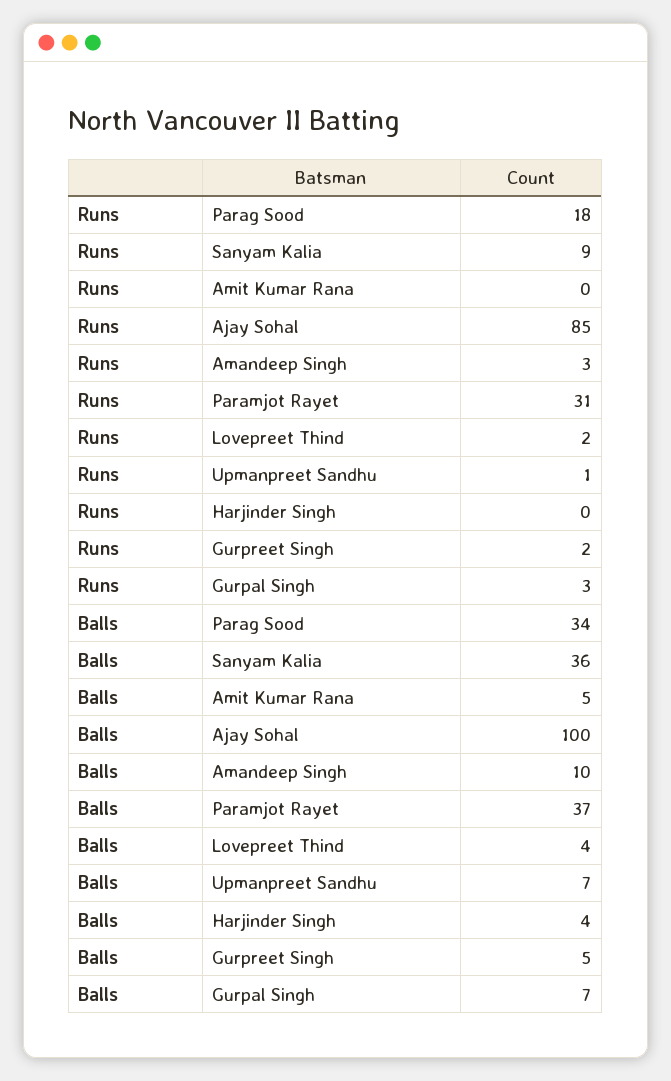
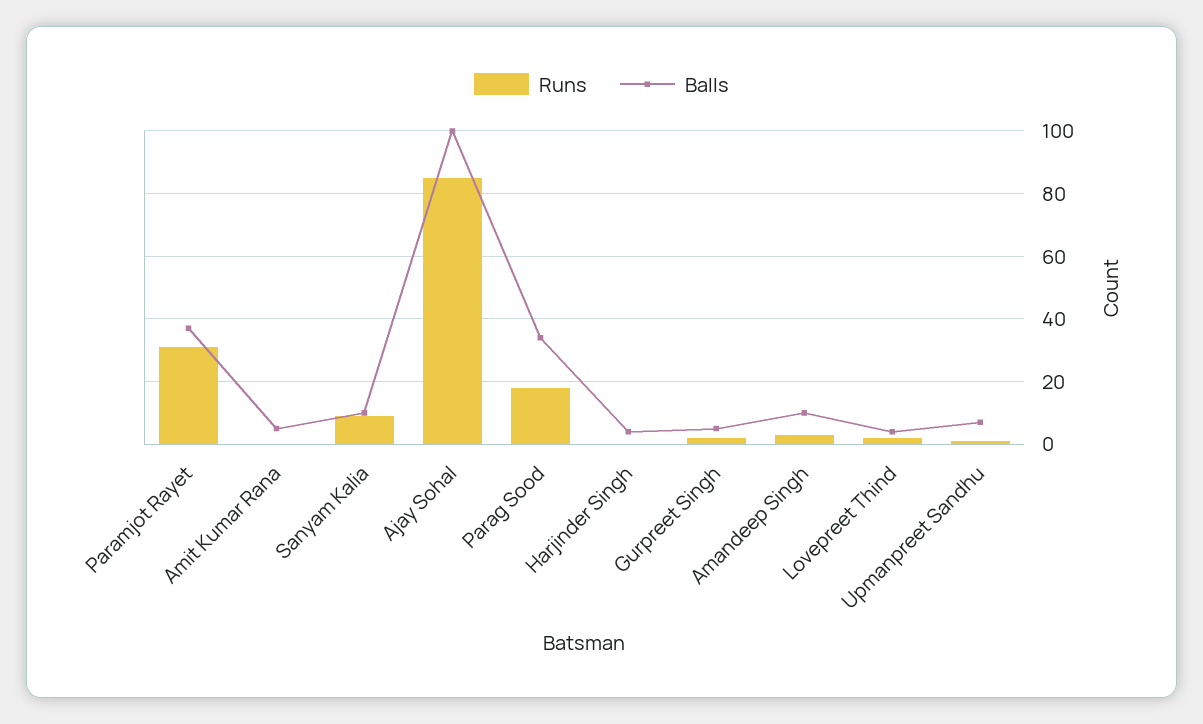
Runs, Gurpal Singh: 3 -> none
Balls, Sanyam Kalia: 36 -> 10
Balls, Gurpal Singh: 7 -> none

